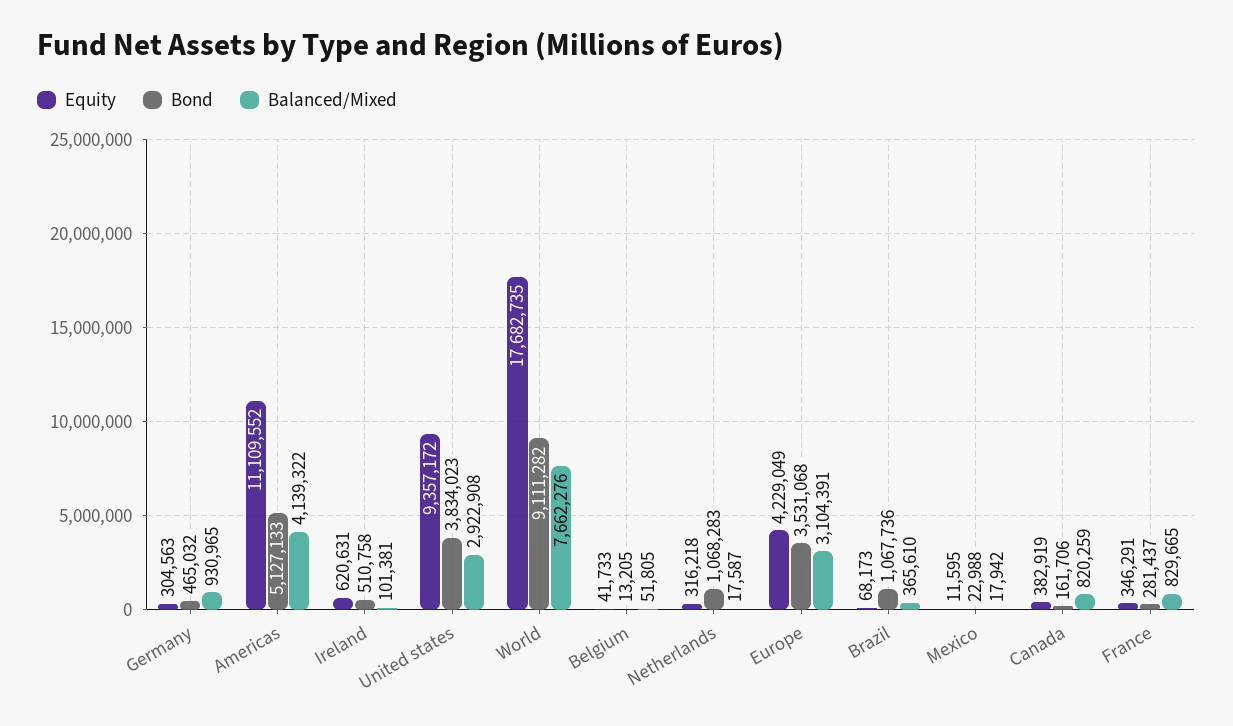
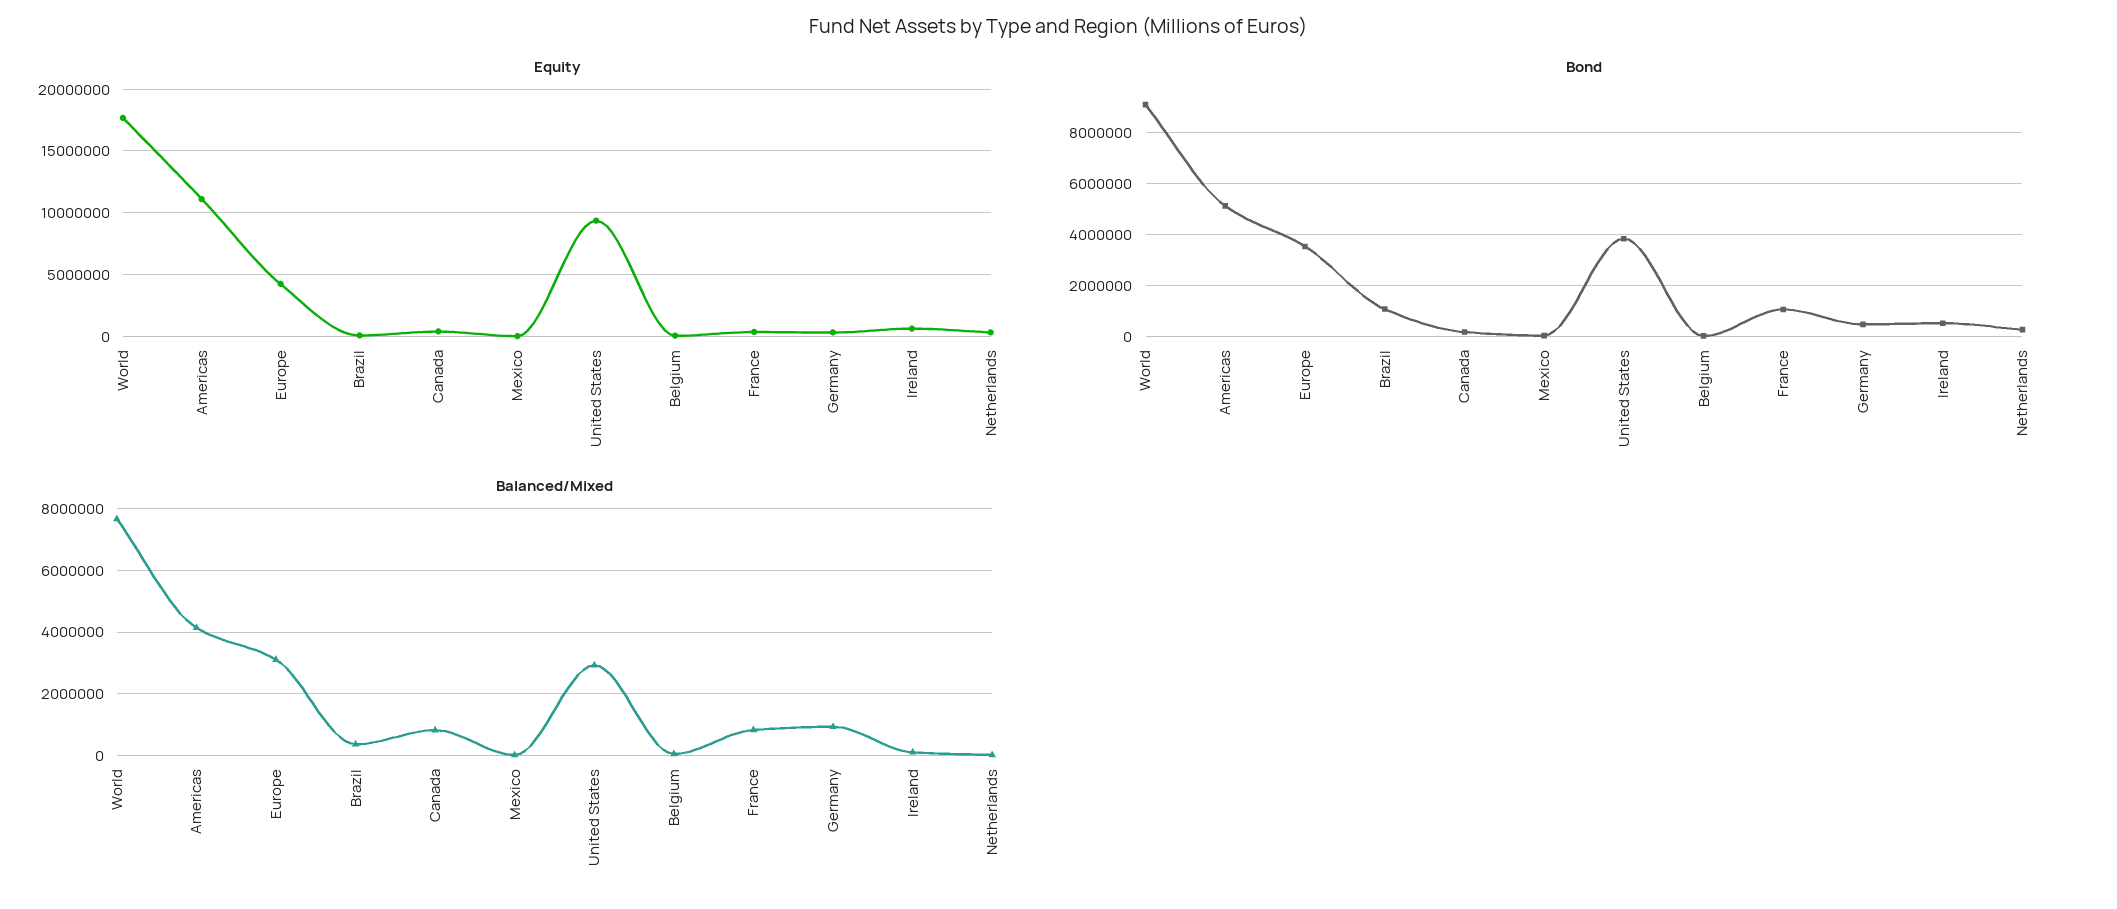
Bond, Netherlands: 1068283 -> 250000
Bond, France: 281437 -> 1000000

